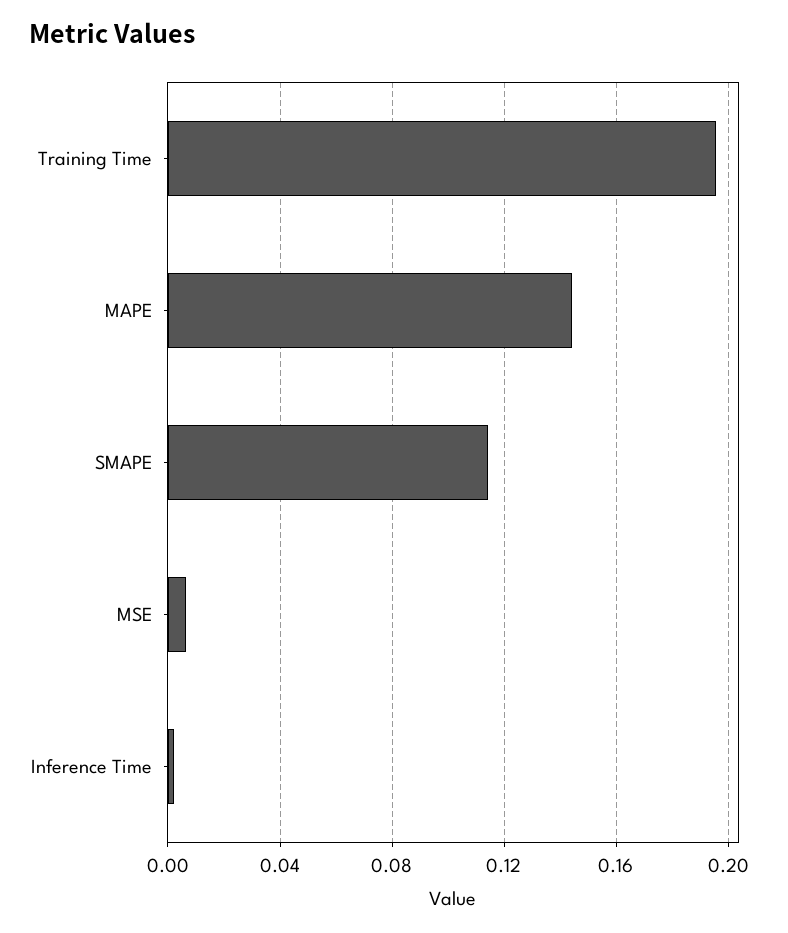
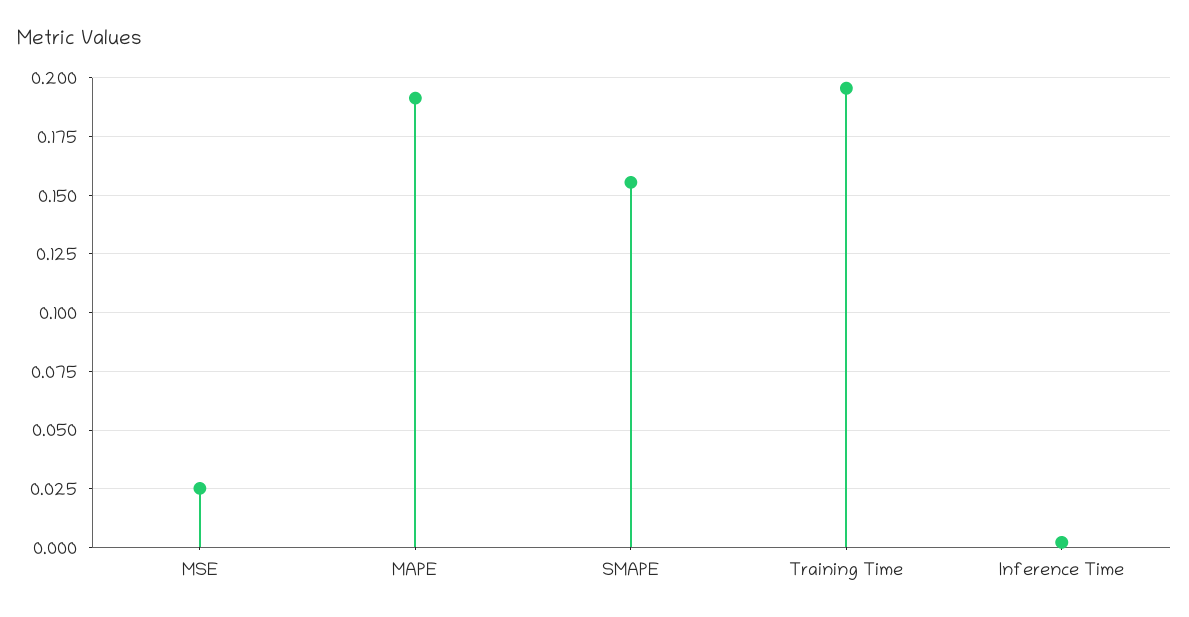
MAPE: 0.145 -> 0.19
SMAPE: 0.115 -> 0.155
MSE: 0.005 -> 0.025

